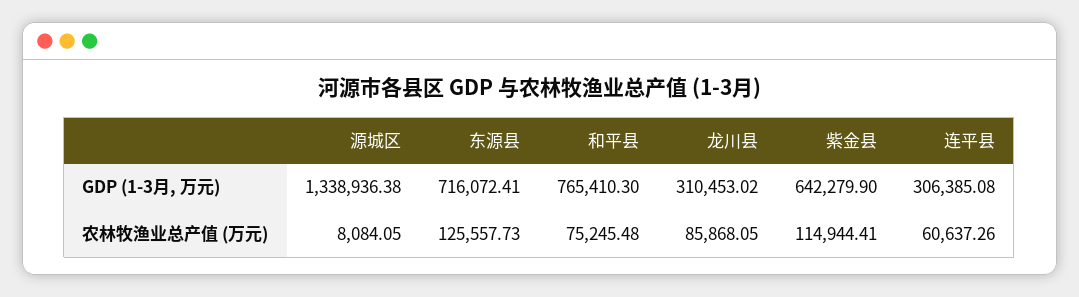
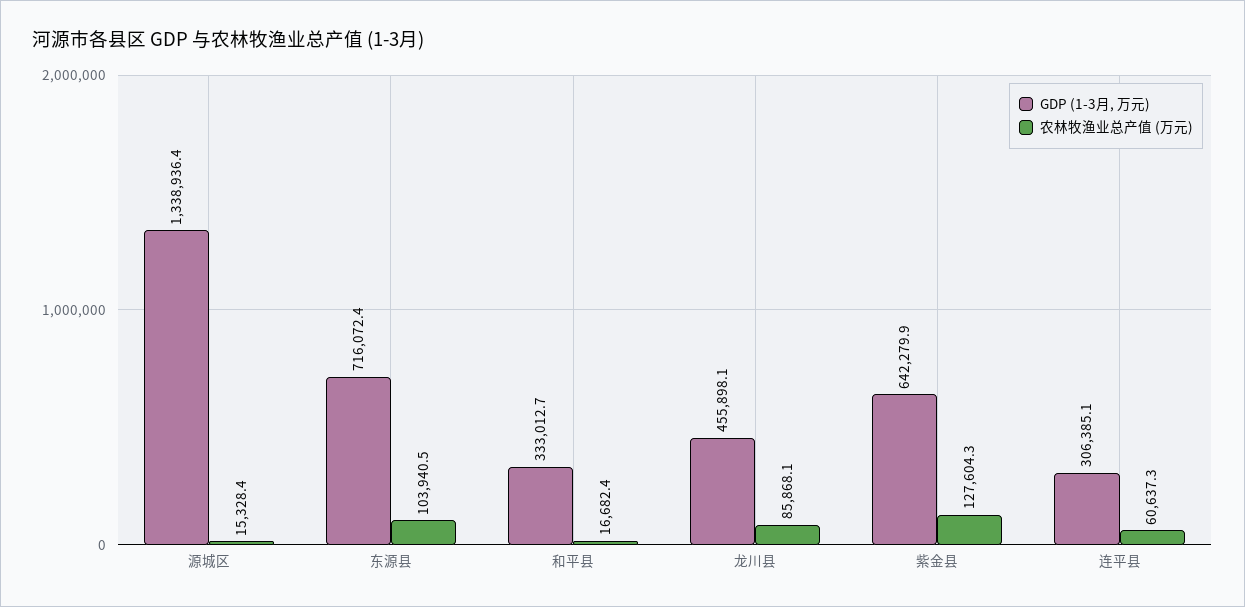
GDP (1-3月, 万元), 和平县: 765410.3 -> 333012.7
GDP (1-3月, 万元), 龙川县: 310453.02 -> 455898.1
农林牧渔业总产值 (万元), 源城区: 8084.05 -> 15328.4
农林牧渔业总产值 (万元), 东源县: 125557.73 -> 103940.5
农林牧渔业总产值 (万元), 和平县: 75245.48 -> 16682.4
农林牧渔业总产值 (万元), 紫金县: 114944.41 -> 127604.3

